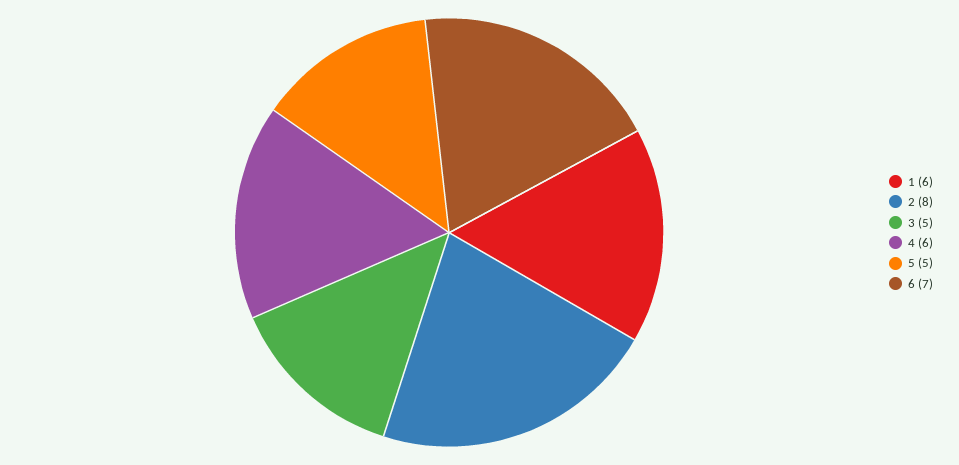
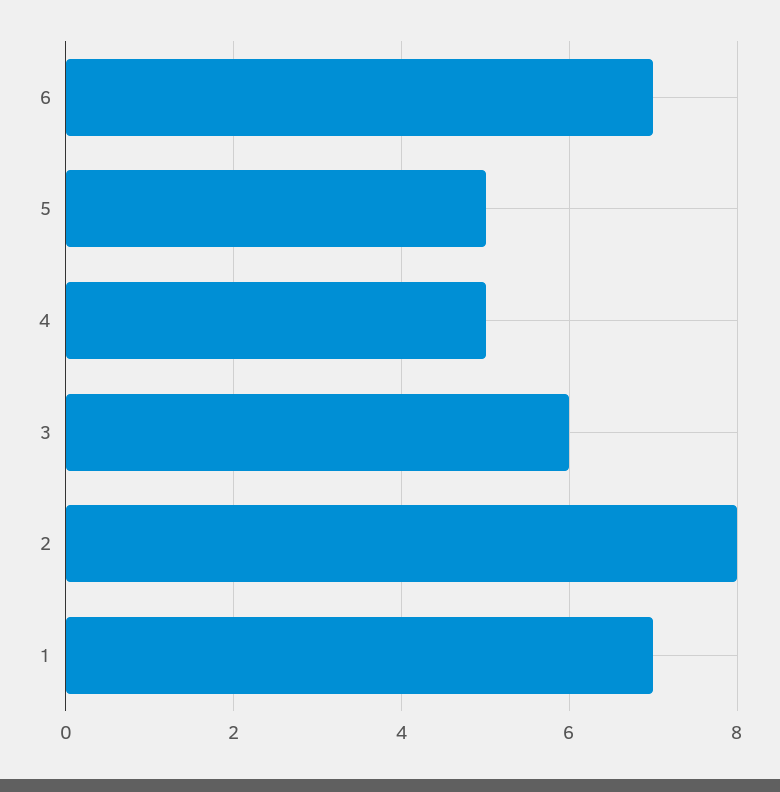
1: 6 -> 7
3: 5 -> 6
4: 6 -> 5

